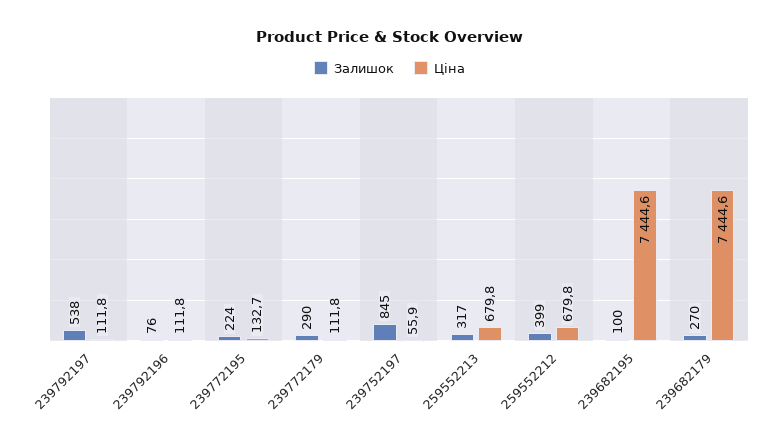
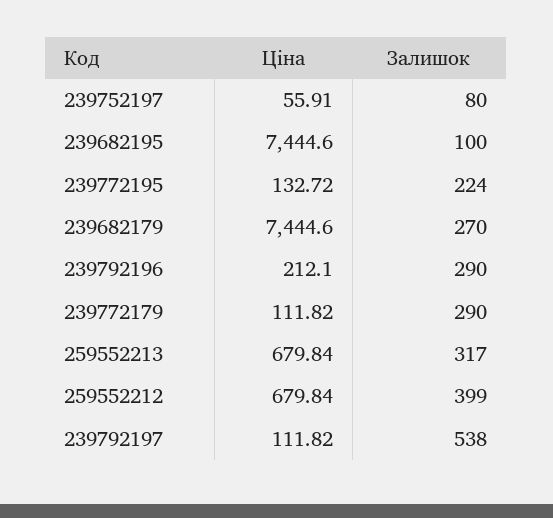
Залишок, 239792196: 76 -> 290
Ціна, 239792196: 111.8 -> 212.1
Залишок, 239752197: 845 -> 80

